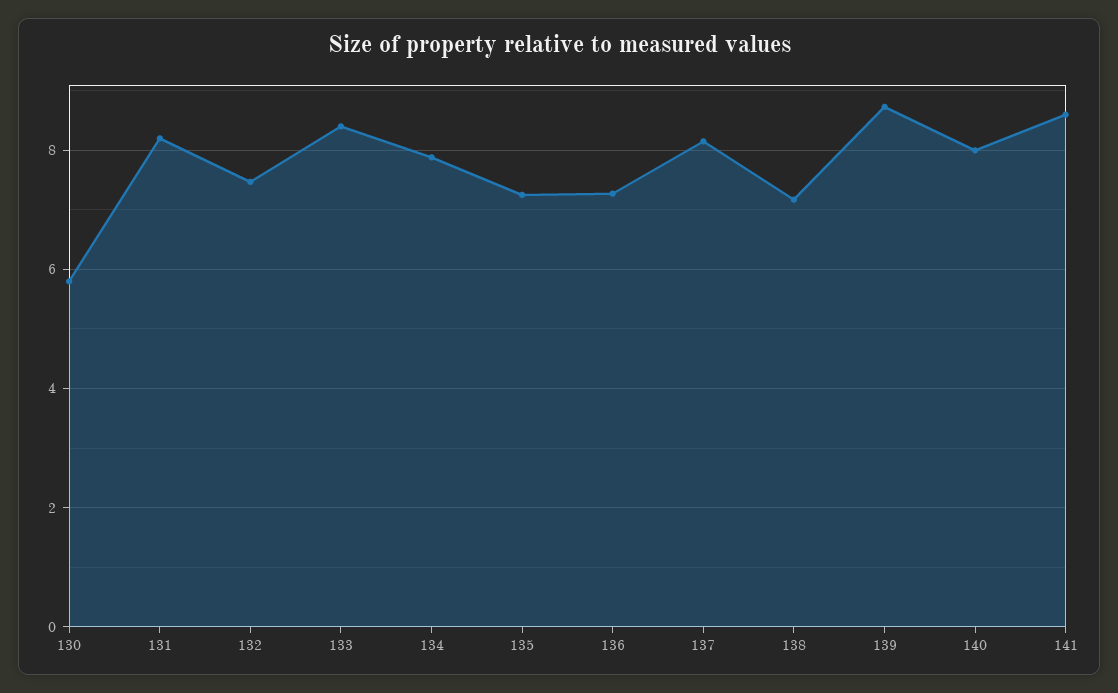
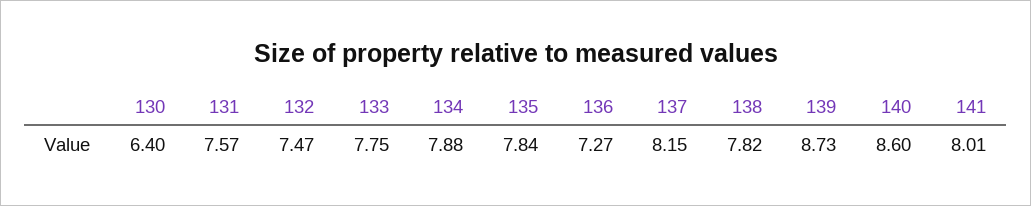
130: 5.8 -> 6.4
131: 8.2 -> 7.57
133: 8.4 -> 7.75
135: 7.2 -> 7.84
138: 7.2 -> 7.82
140: 8 -> 8.6
141: 8.6 -> 8.01

